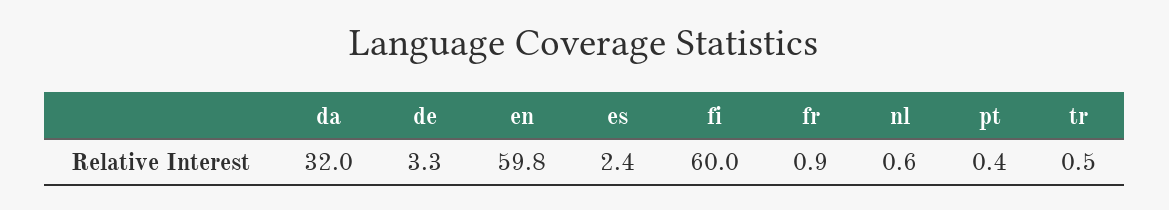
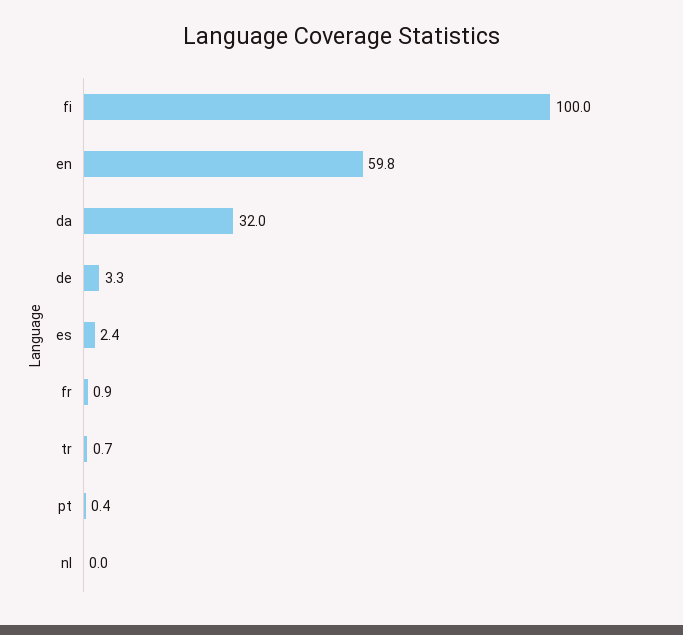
fi: 60 -> 100
nl: 0.6 -> 0
tr: 0.5 -> 0.7

